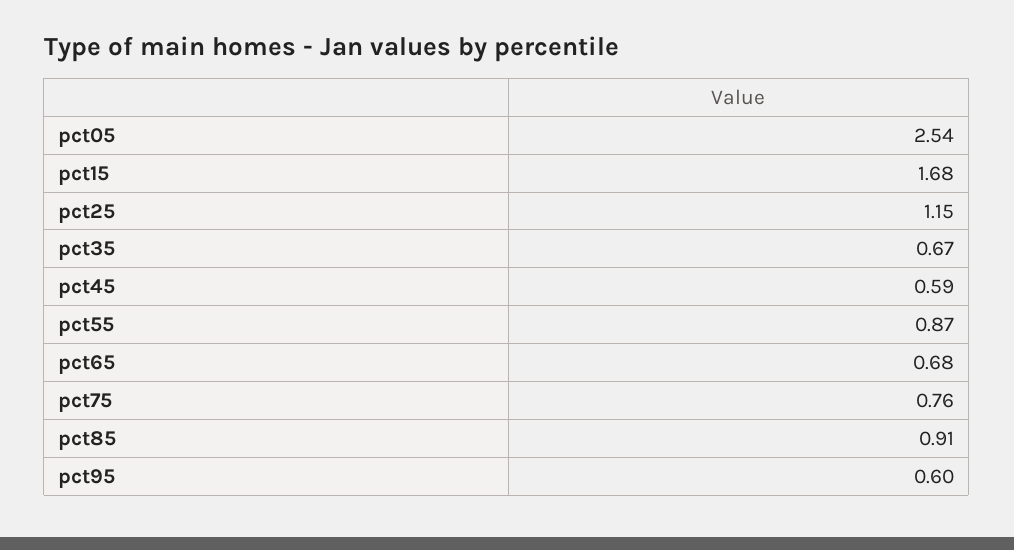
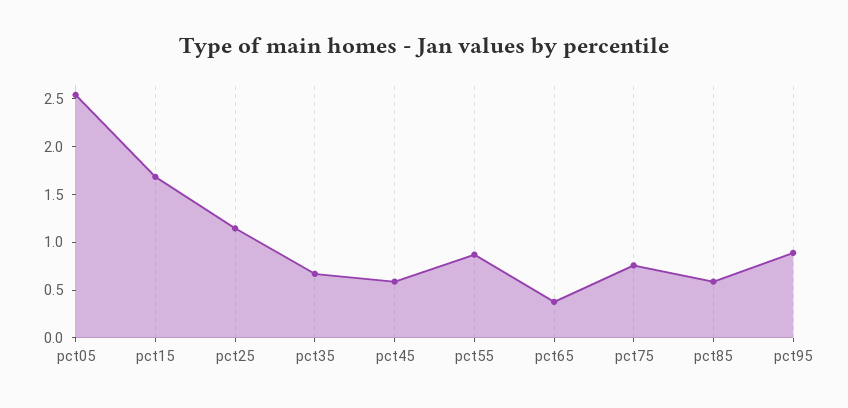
pct65: 0.68 -> 0.4
pct85: 0.91 -> 0.6
pct95: 0.6 -> 0.9

